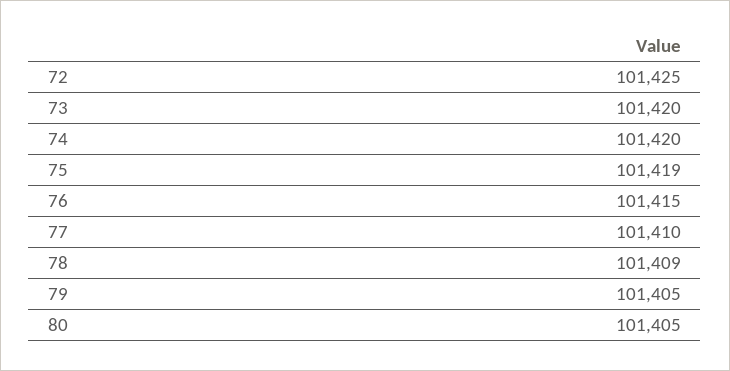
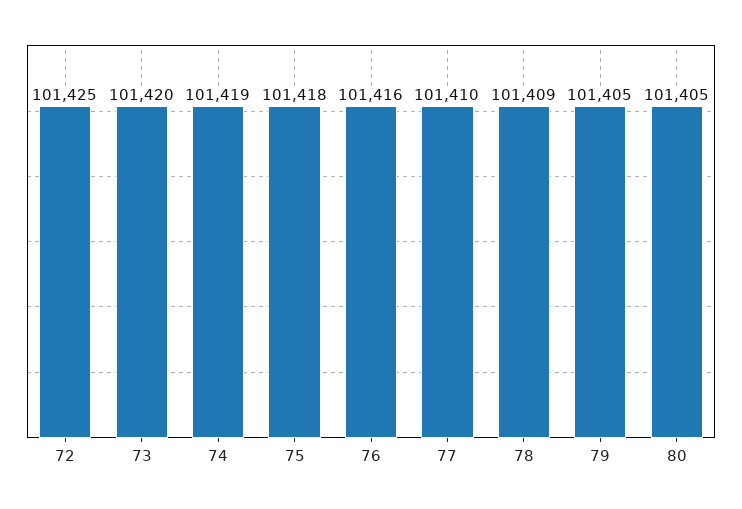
74: 101420 -> 101419
75: 101419 -> 101418
76: 101415 -> 101416

